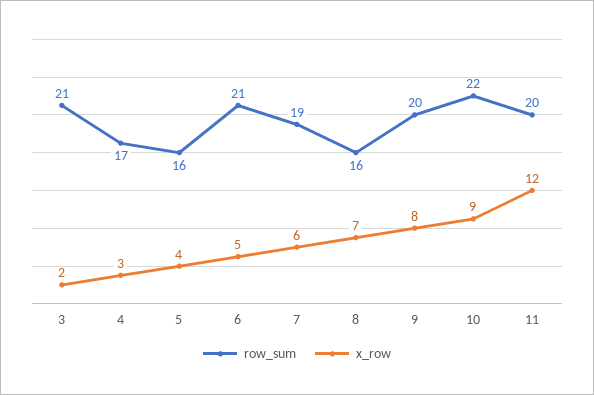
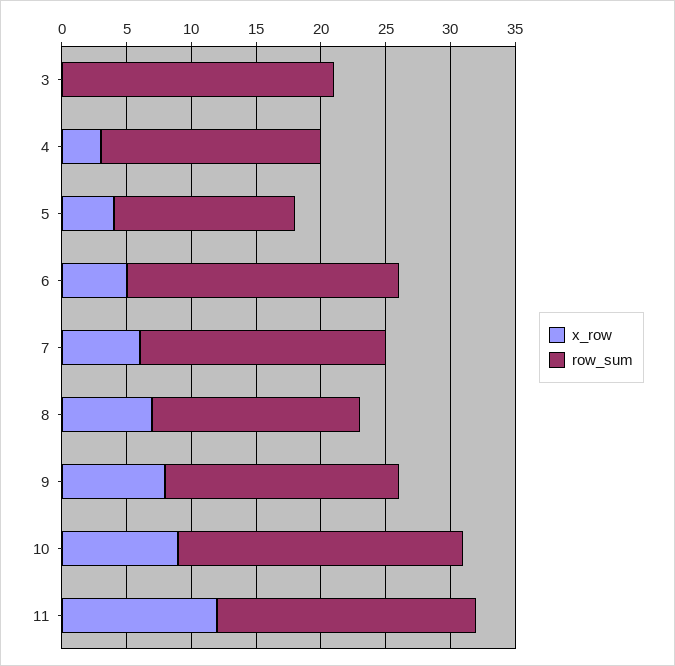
x_row, 3: 2 -> 0
row_sum, 5: 16 -> 14
row_sum, 9: 20 -> 18

